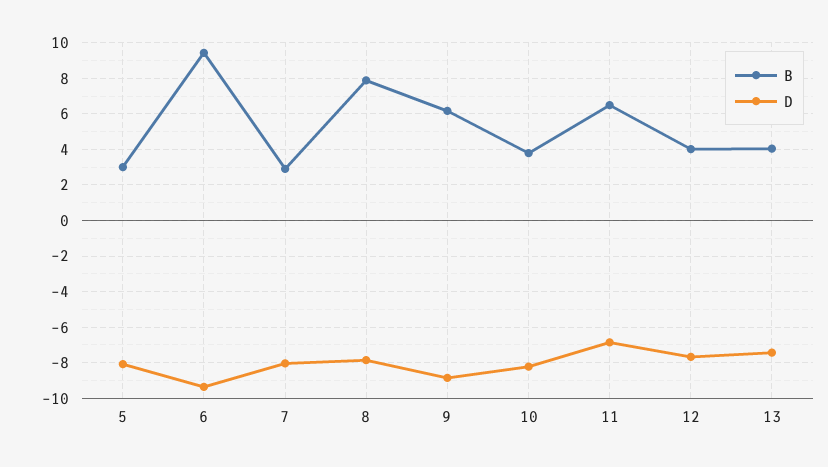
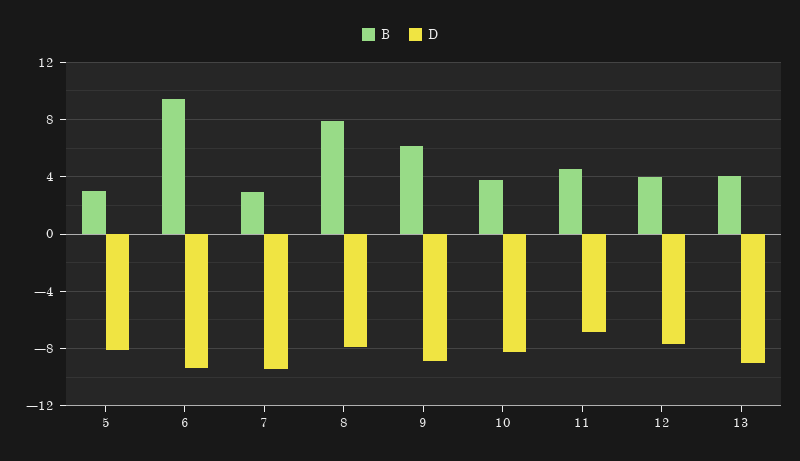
D, 7: -8 -> -9.5
B, 11: 6.5 -> 4.5
D, 13: -7.5 -> -9

